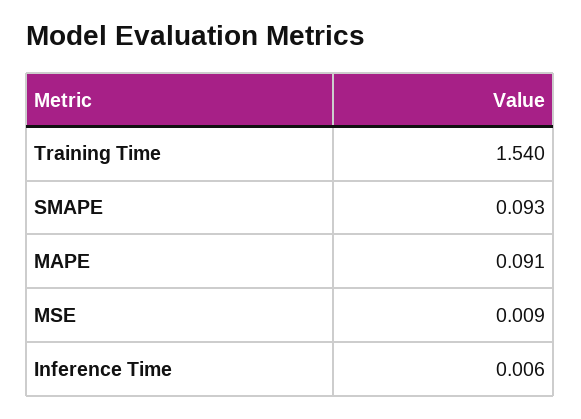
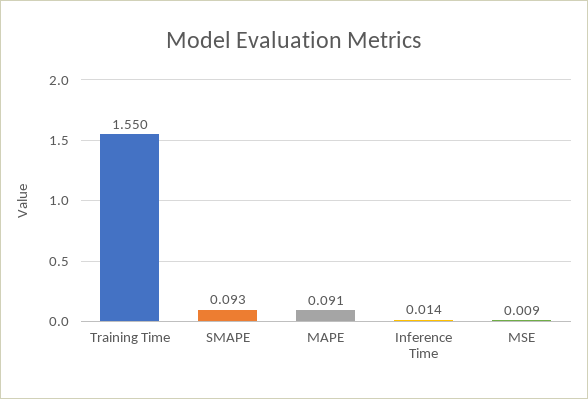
Training Time: 1.54 -> 1.55
Inference Time: 0.006 -> 0.014

